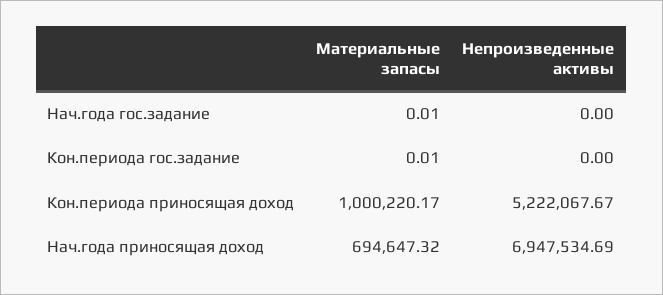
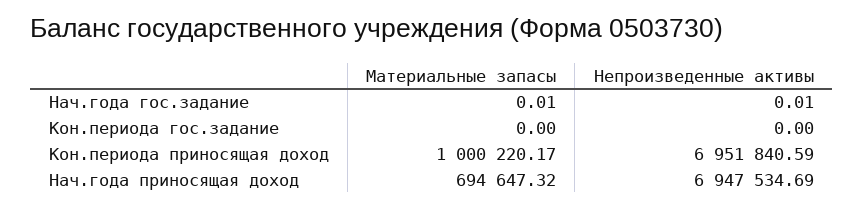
Непроизведенные активы, Нач.года гос.задание: 0 -> 0.01
Материальные запасы, Кон.периода гос.задание: 0.01 -> 0
Непроизведенные активы, Кон.периода приносящая доход: 5222067.67 -> 6951840.59

